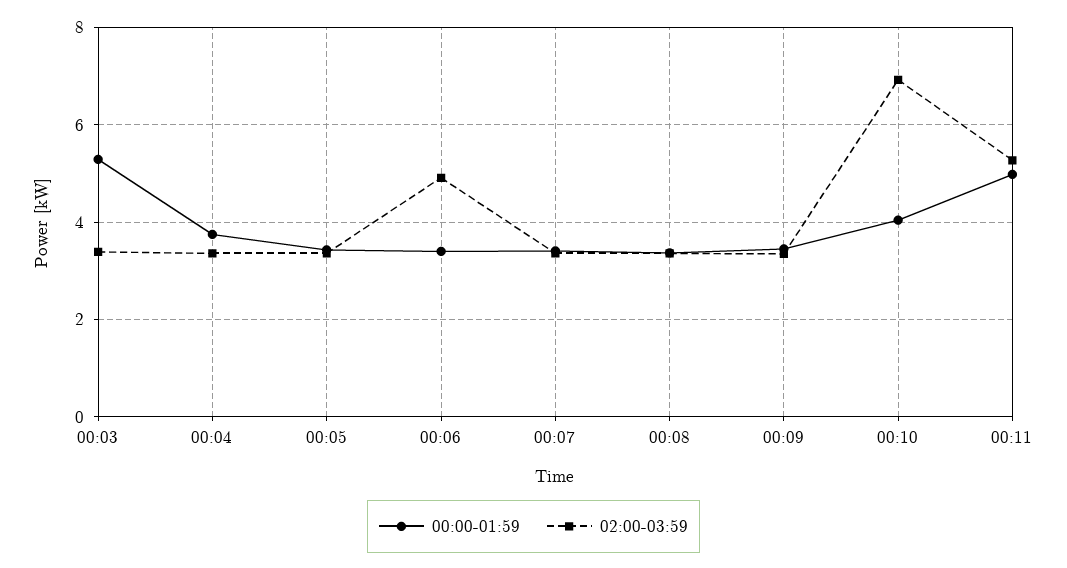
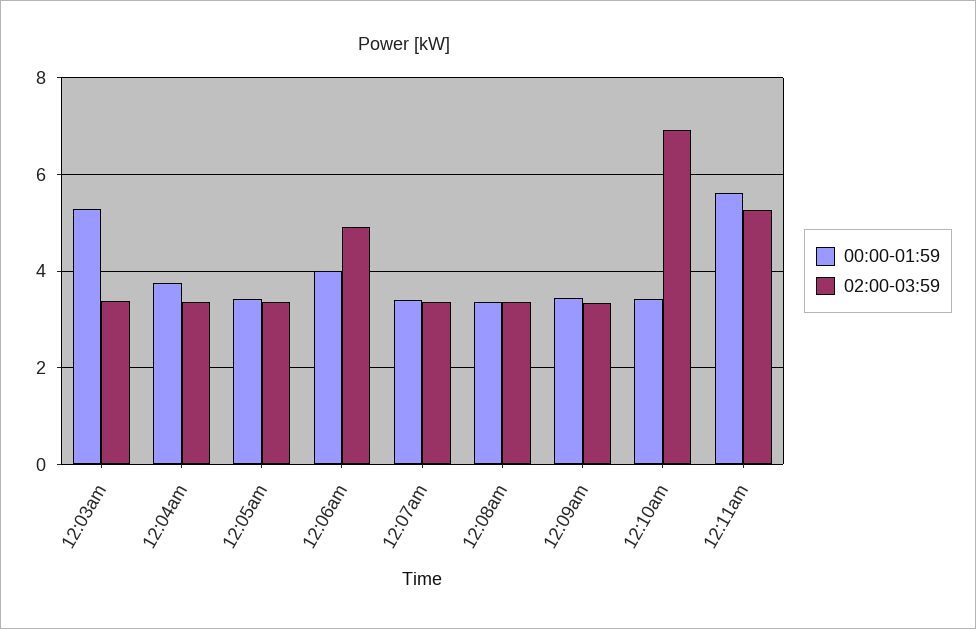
00:00-01:59, 00:06: 3.4 -> 4
00:00-01:59, 00:10: 4 -> 3.4
00:00-01:59, 00:11: 5 -> 5.6

